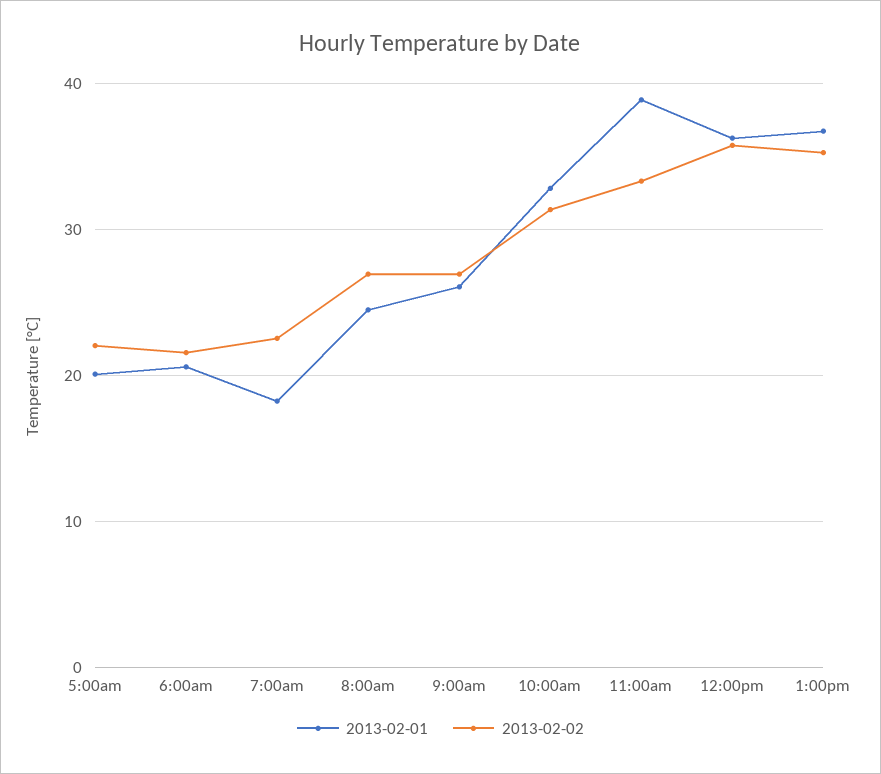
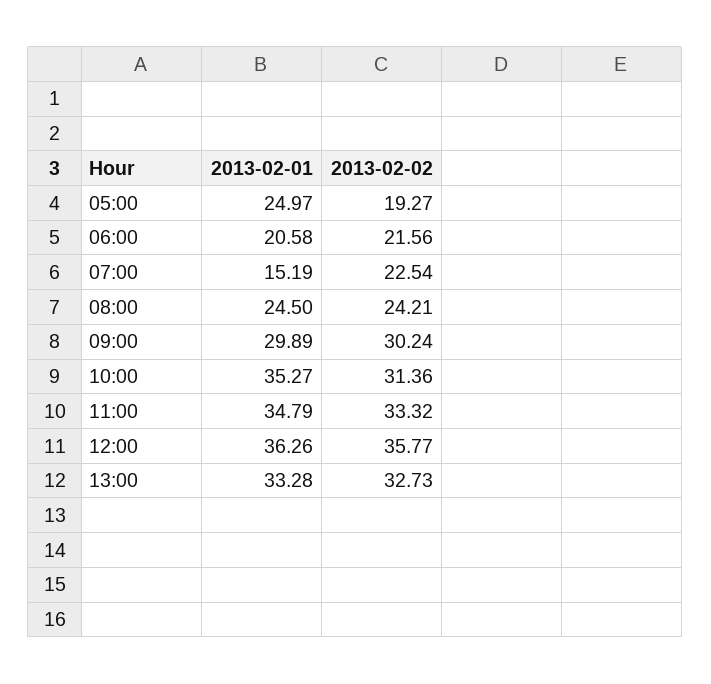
2013-02-01, 5:00am: 20 -> 24.97
2013-02-02, 5:00am: 22 -> 19.27
2013-02-01, 7:00am: 18 -> 15.19
2013-02-02, 8:00am: 27 -> 24.21
2013-02-01, 9:00am: 26 -> 29.89
2013-02-02, 9:00am: 27 -> 30.24
2013-02-01, 10:00am: 33 -> 35.27
2013-02-01, 11:00am: 39 -> 34.79
2013-02-01, 1:00pm: 37 -> 33.28
2013-02-02, 1:00pm: 35 -> 32.73

